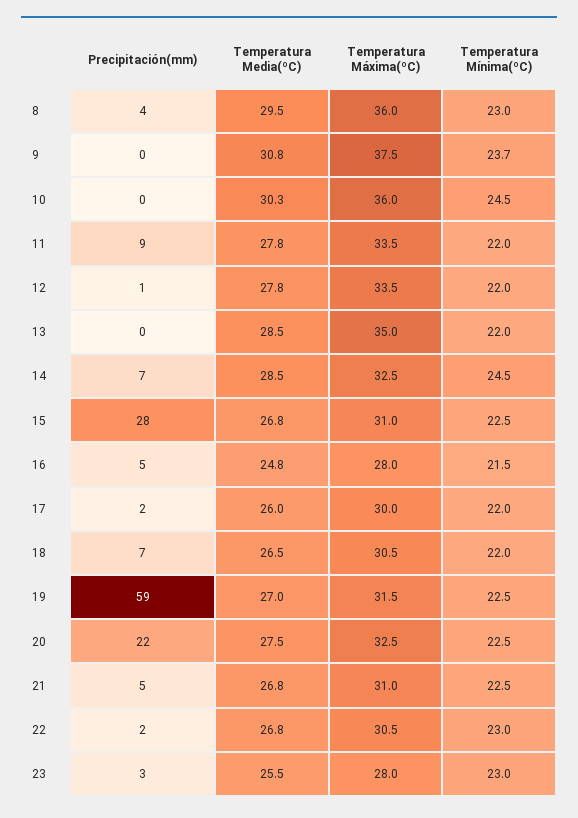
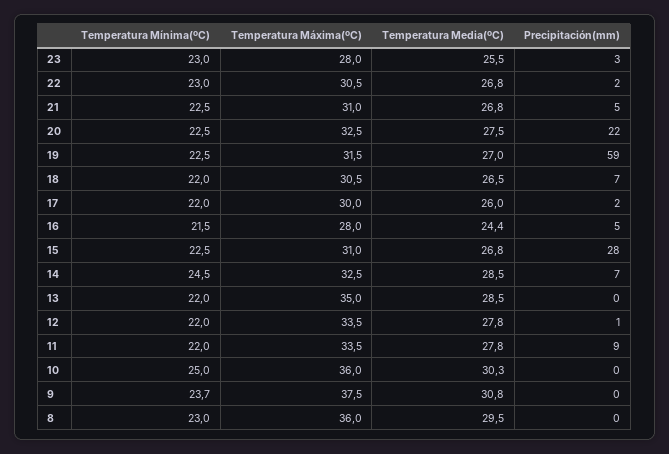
Precipitación(mm), 8: 4 -> 0
Temperatura Mínima(ºC), 10: 24.5 -> 25
Temperatura Media(ºC), 16: 24.8 -> 24.4

